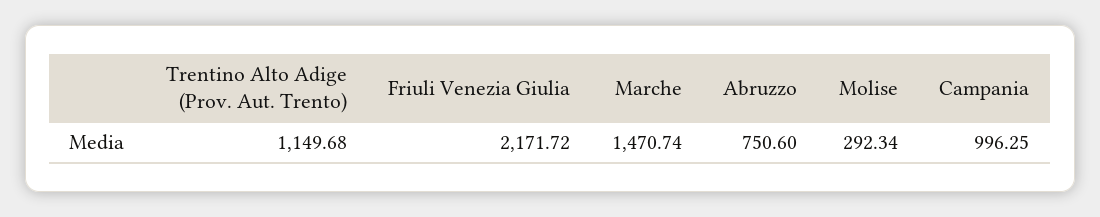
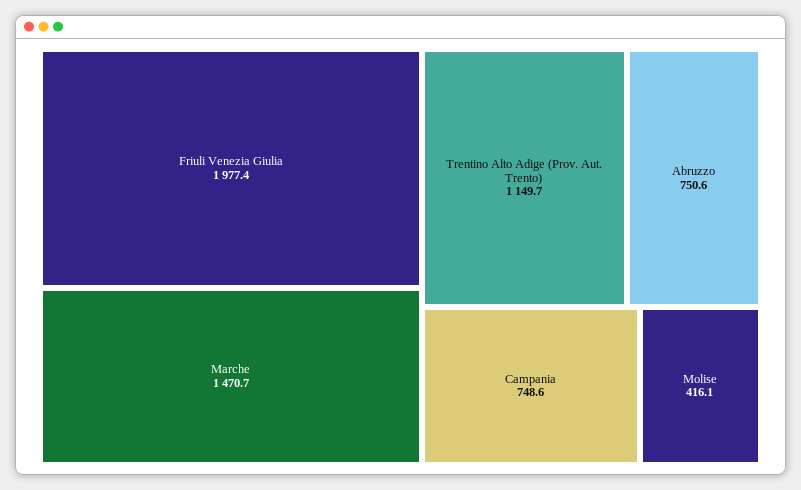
Friuli Venezia Giulia: 2171.72 -> 1977.4
Molise: 292.34 -> 416.1
Campania: 996.25 -> 748.6

